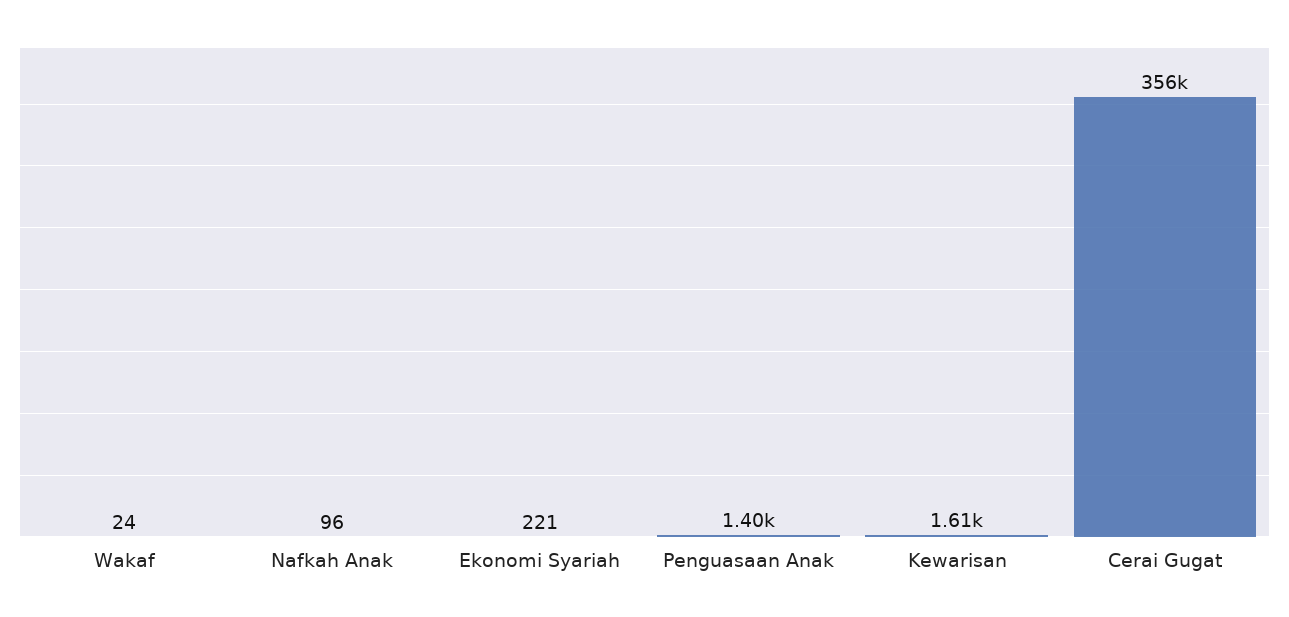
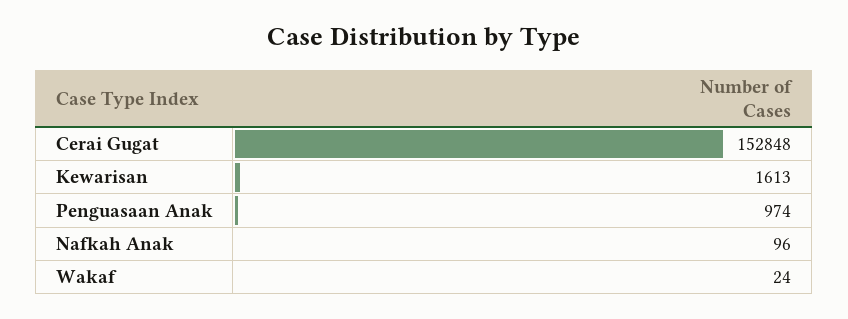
Ekonomi Syariah: 221 -> none
Penguasaan Anak: 1400 -> 974
Cerai Gugat: 356000 -> 152848

